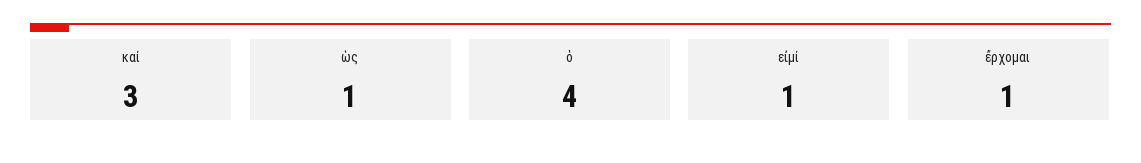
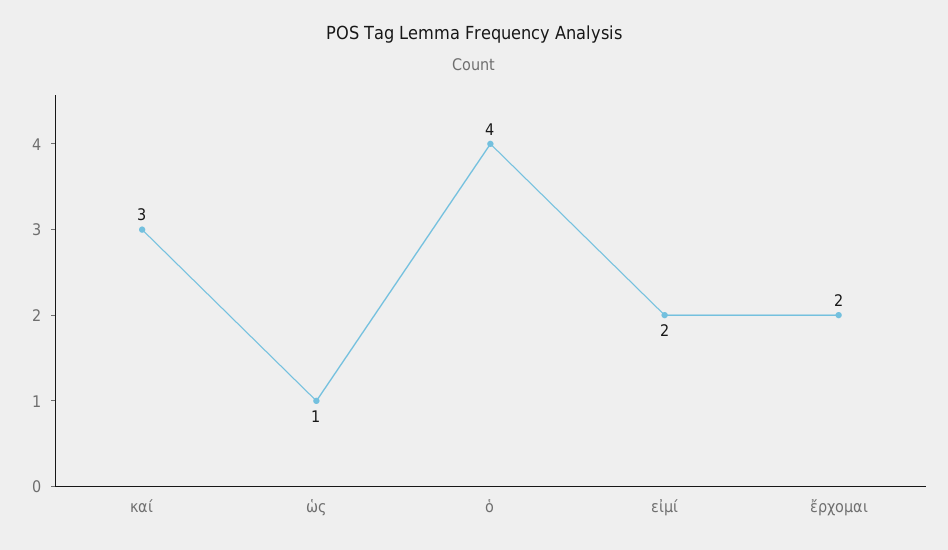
εἰμί: 1 -> 2
ἔρχομαι: 1 -> 2

